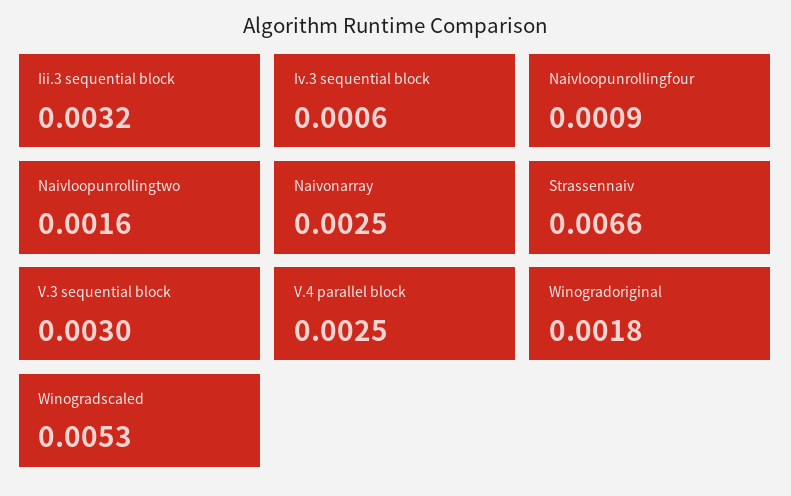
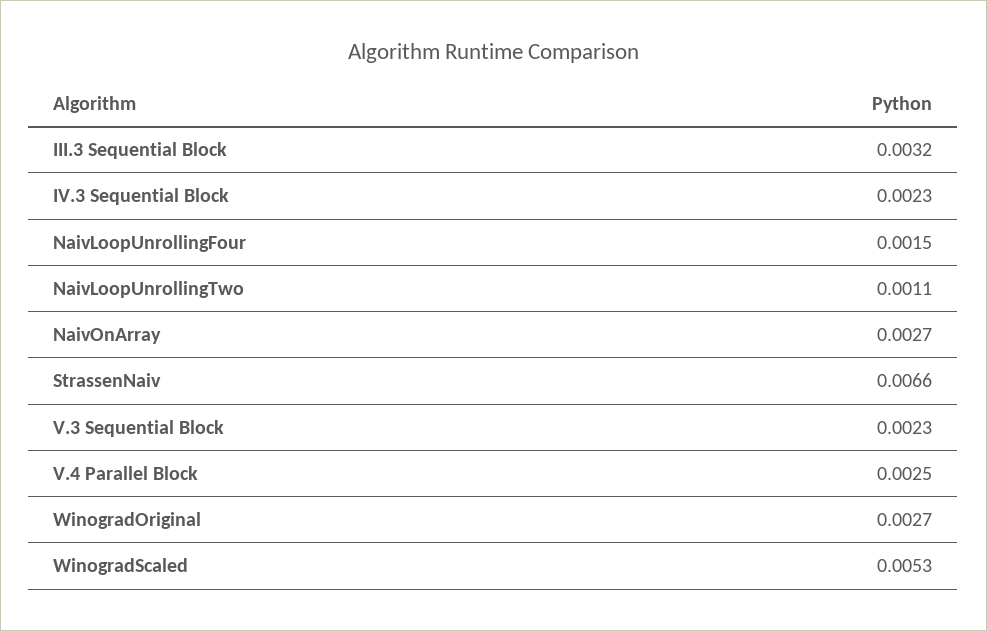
Iv.3 sequential block: 0.0006 -> 0.0023
Naivloopunrollingfour: 0.0009 -> 0.0015
Naivloopunrollingtwo: 0.0016 -> 0.0011
Naivonarray: 0.0025 -> 0.0027
V.3 sequential block: 0.003 -> 0.0023
Winogradoriginal: 0.0018 -> 0.0027

